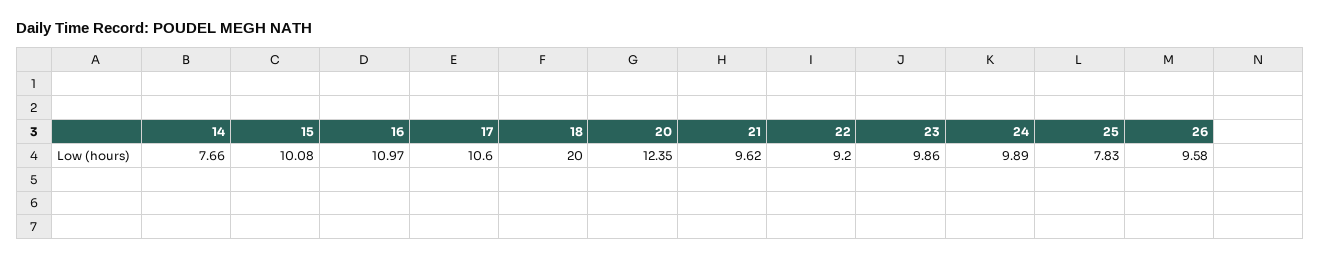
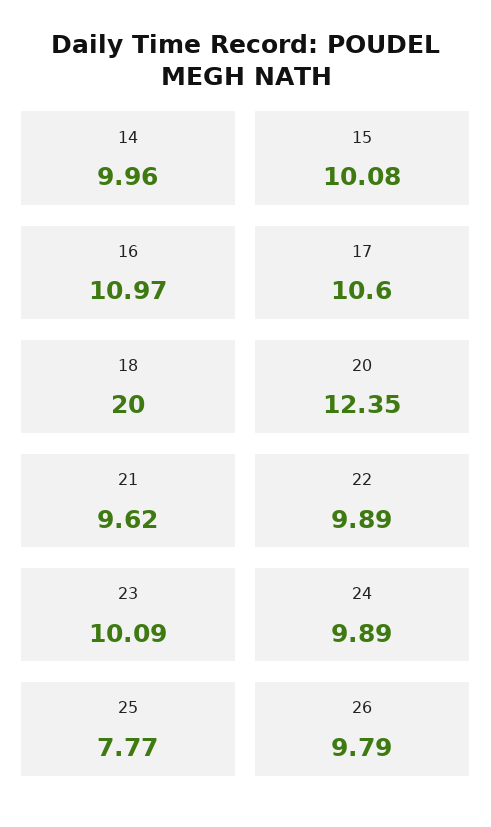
14: 7.66 -> 9.96
22: 9.2 -> 9.89
23: 9.86 -> 10.09
25: 7.83 -> 7.77
26: 9.58 -> 9.79

